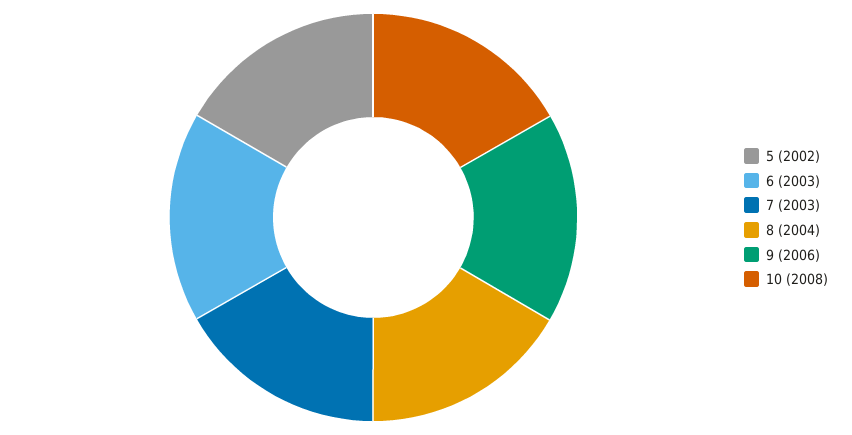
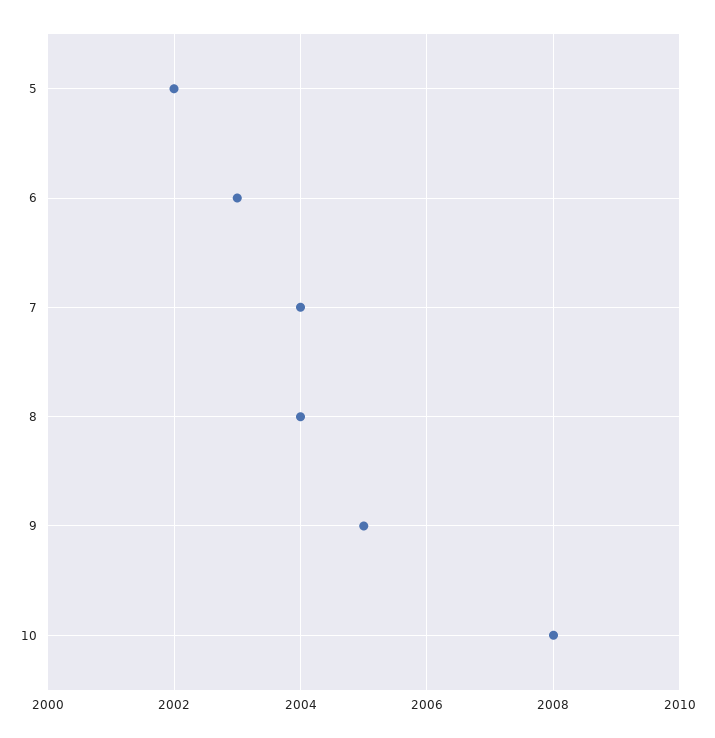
7: 2003 -> 2004
9: 2006 -> 2005

